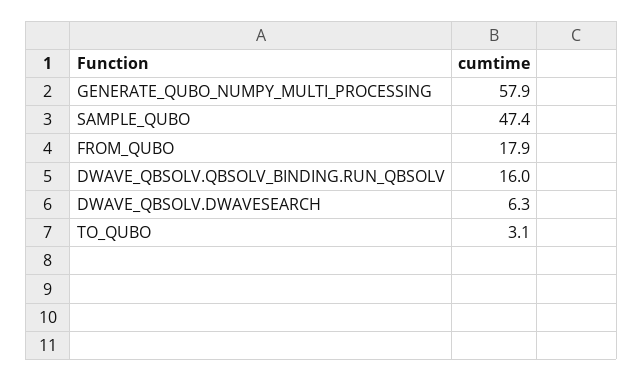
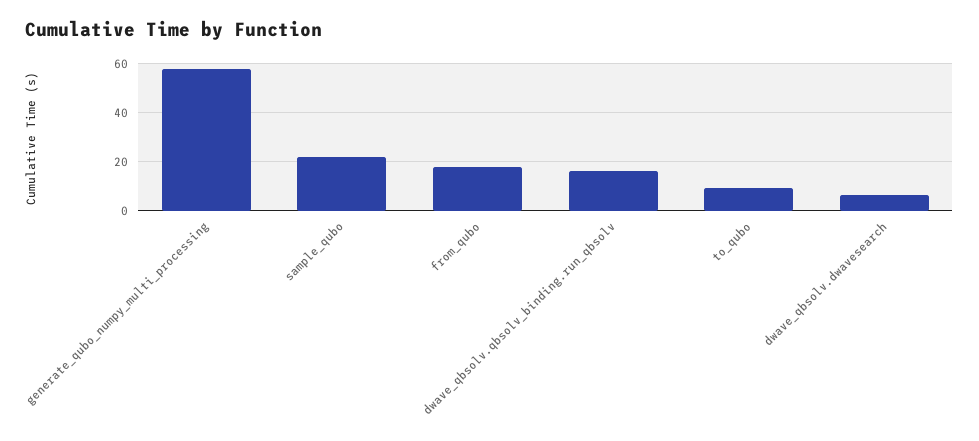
SAMPLE_QUBO: 47.4 -> 22.5
TO_QUBO: 3.1 -> 10

